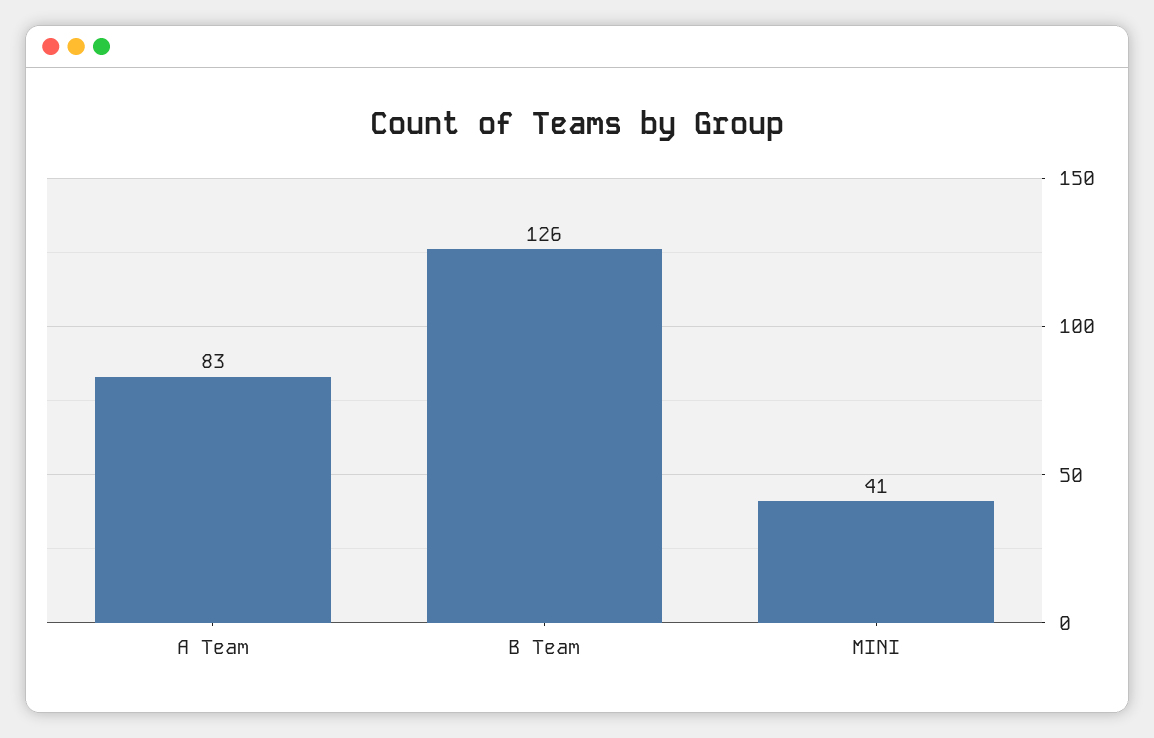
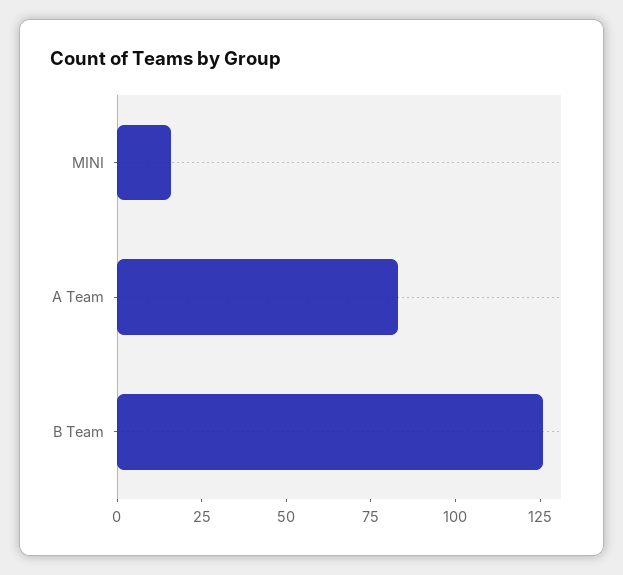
MINI: 41 -> 15

